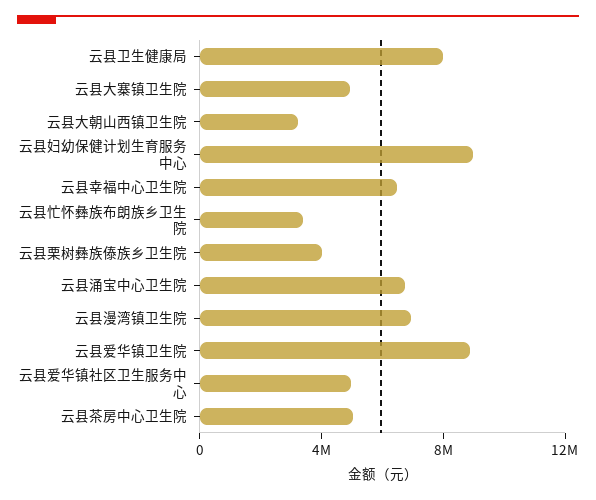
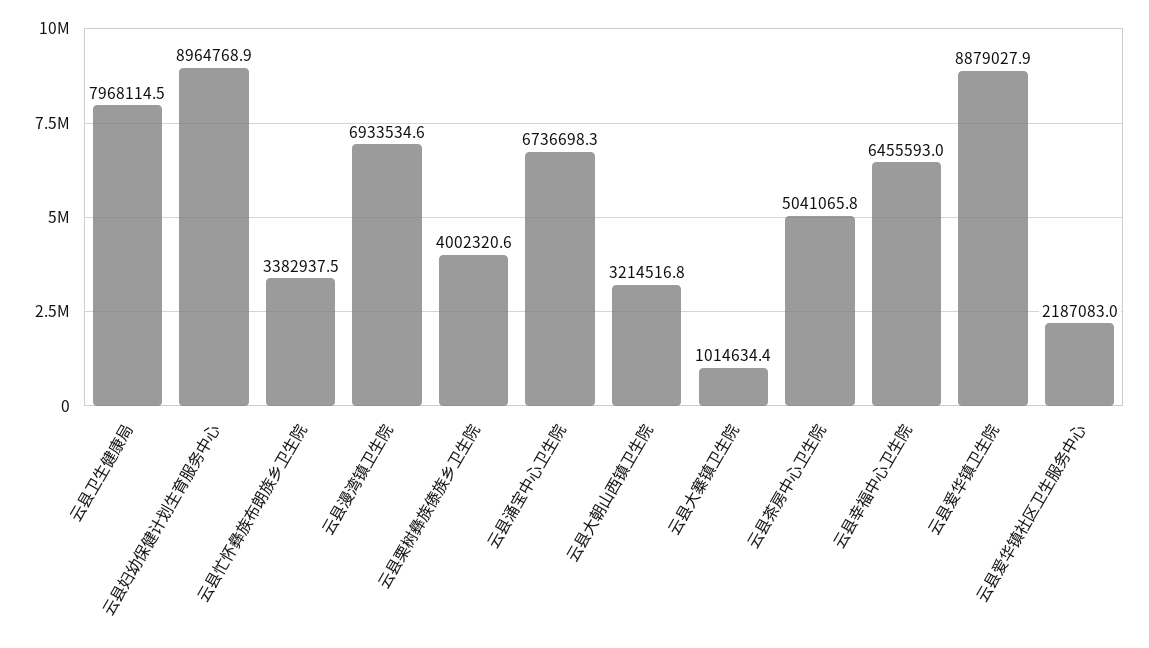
云县大寨镇卫生院: 5000000 -> 1014634.4
云县爱华镇社区卫生服务中心: 5000000 -> 2187083

